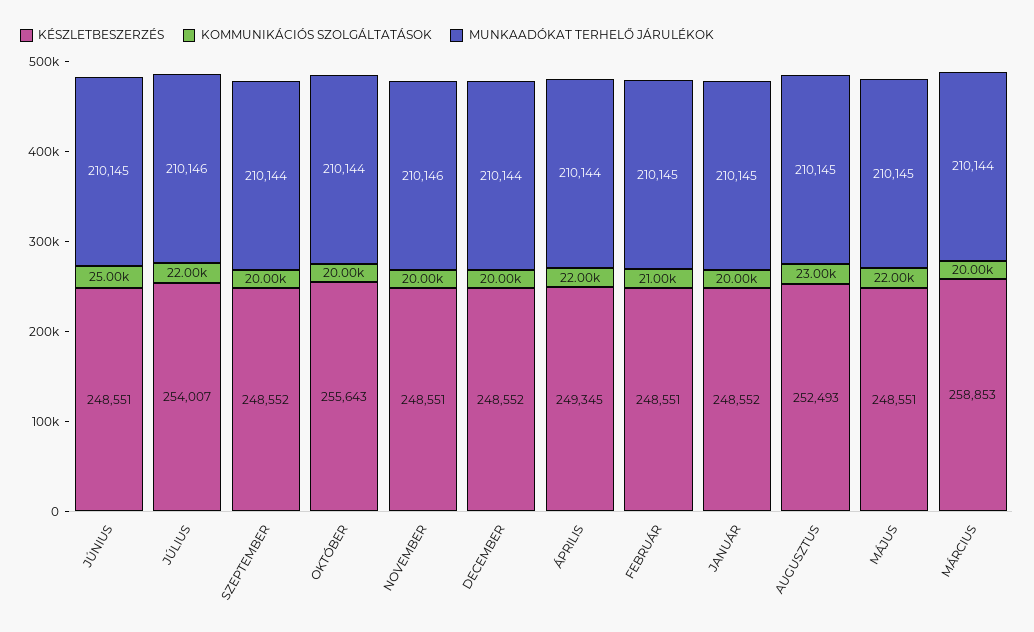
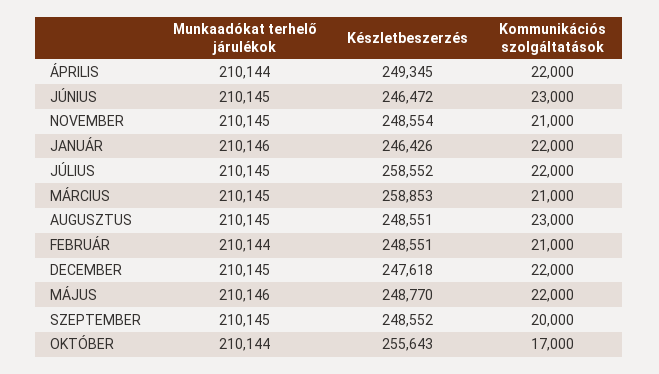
KÉSZLETBESZERZÉS, JÚNIUS: 248551 -> 246472
KOMMUNIKÁCIÓS SZOLGÁLTATÁSOK, JÚNIUS: 25000 -> 23000
KÉSZLETBESZERZÉS, JÚLIUS: 254007 -> 258552
MUNKAADÓKAT TERHELŐ JÁRULÉKOK, JÚLIUS: 210146 -> 210145
MUNKAADÓKAT TERHELŐ JÁRULÉKOK, SZEPTEMBER: 210144 -> 210145
KOMMUNIKÁCIÓS SZOLGÁLTATÁSOK, OKTÓBER: 20000 -> 17000
KÉSZLETBESZERZÉS, NOVEMBER: 248551 -> 248554
KOMMUNIKÁCIÓS SZOLGÁLTATÁSOK, NOVEMBER: 20000 -> 21000
MUNKAADÓKAT TERHELŐ JÁRULÉKOK, NOVEMBER: 210146 -> 210145
KÉSZLETBESZERZÉS, DECEMBER: 248552 -> 247618
KOMMUNIKÁCIÓS SZOLGÁLTATÁSOK, DECEMBER: 20000 -> 22000
MUNKAADÓKAT TERHELŐ JÁRULÉKOK, DECEMBER: 210144 -> 210145
MUNKAADÓKAT TERHELŐ JÁRULÉKOK, FEBRUÁR: 210145 -> 210144
KÉSZLETBESZERZÉS, JANUÁR: 248552 -> 246426
KOMMUNIKÁCIÓS SZOLGÁLTATÁSOK, JANUÁR: 20000 -> 22000
MUNKAADÓKAT TERHELŐ JÁRULÉKOK, JANUÁR: 210145 -> 210146
KÉSZLETBESZERZÉS, AUGUSZTUS: 252493 -> 248551
KÉSZLETBESZERZÉS, MÁJUS: 248551 -> 248770
MUNKAADÓKAT TERHELŐ JÁRULÉKOK, MÁJUS: 210145 -> 210146
KOMMUNIKÁCIÓS SZOLGÁLTATÁSOK, MÁRCIUS: 20000 -> 21000
MUNKAADÓKAT TERHELŐ JÁRULÉKOK, MÁRCIUS: 210144 -> 210145

